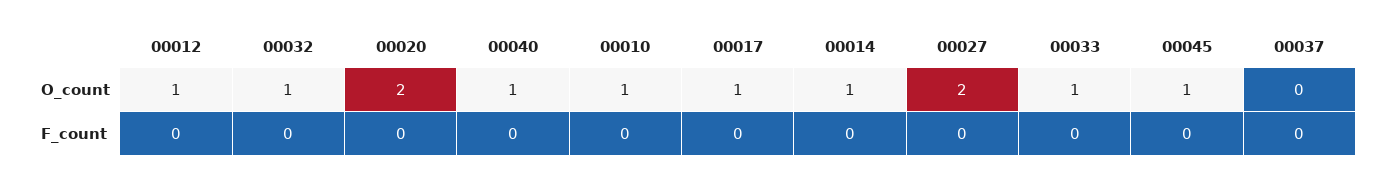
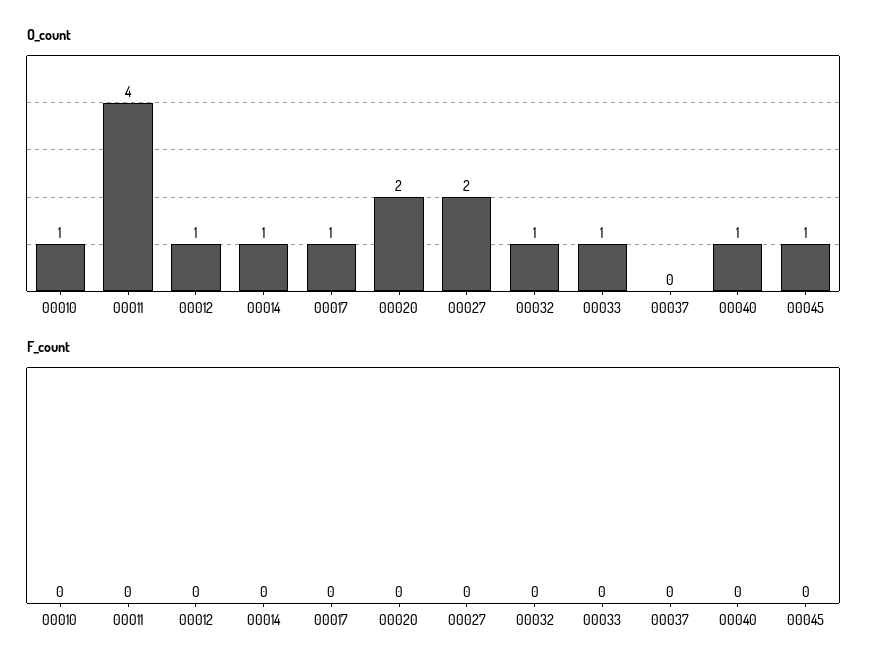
O_count, 00011: none -> 4
F_count, 00011: none -> 0

